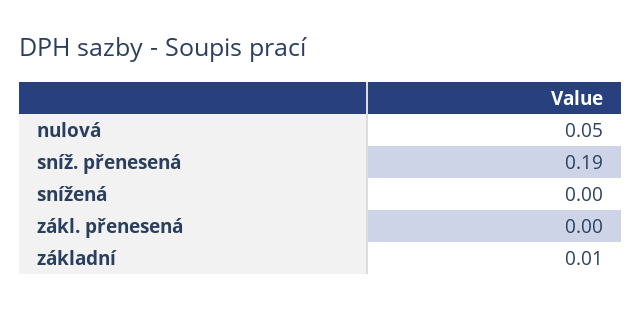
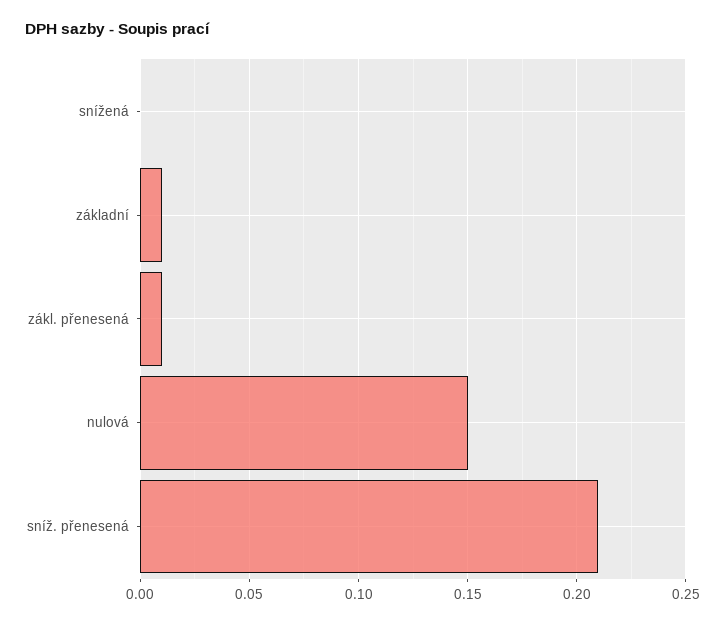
nulová: 0.05 -> 0.15
sníž. přenesená: 0.19 -> 0.21
zákl. přenesená: 0 -> 0.01

